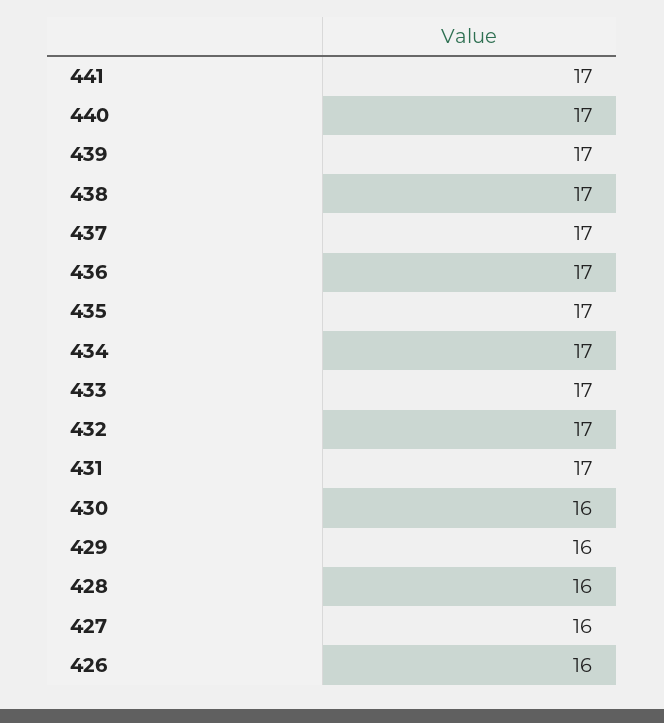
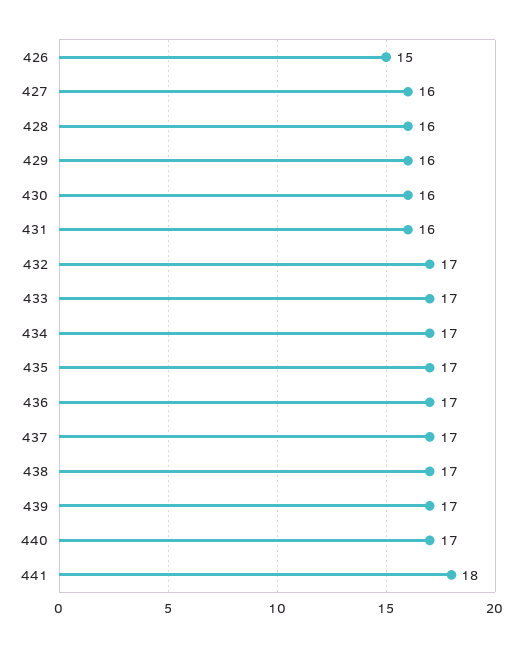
441: 17 -> 18
431: 17 -> 16
426: 16 -> 15

